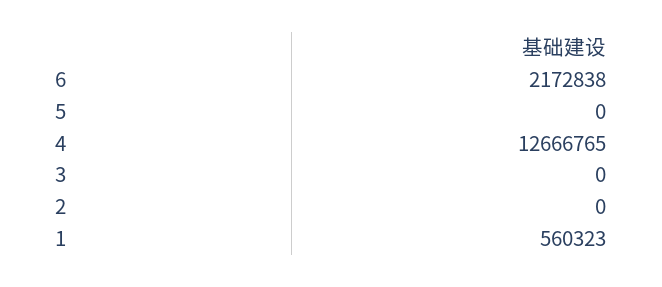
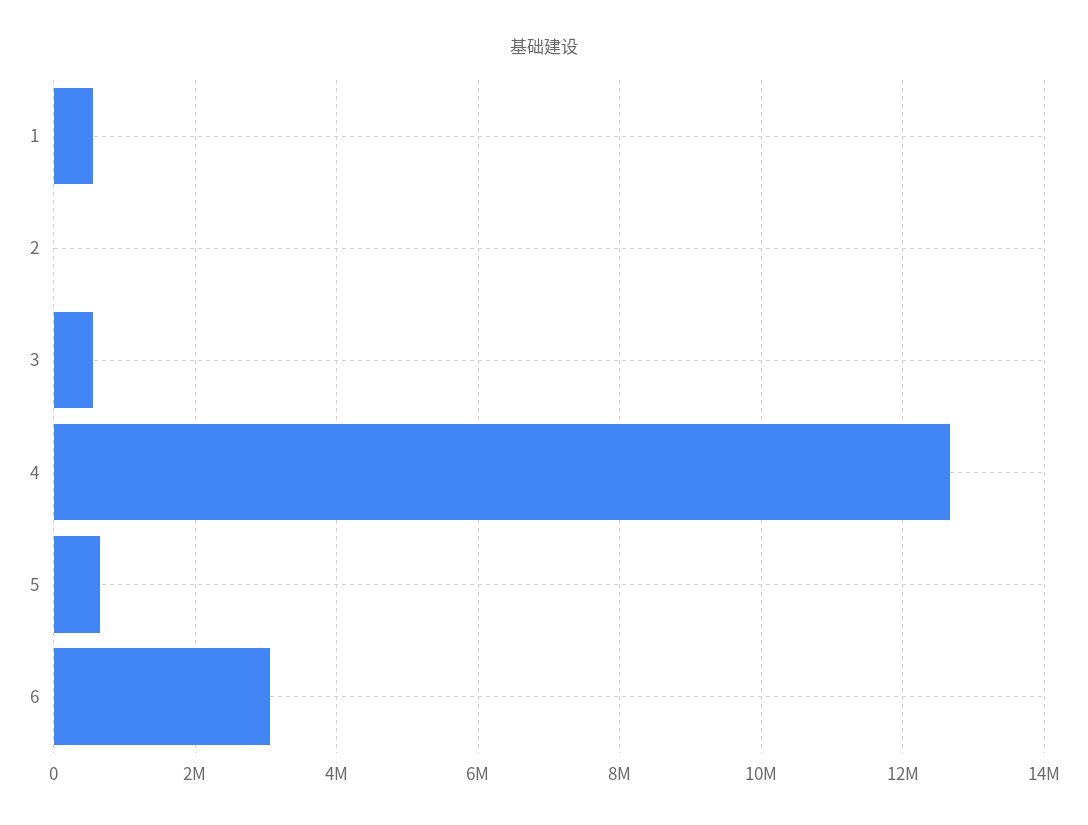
6: 2172838 -> 3000000
5: 0 -> 600000
3: 0 -> 600000

